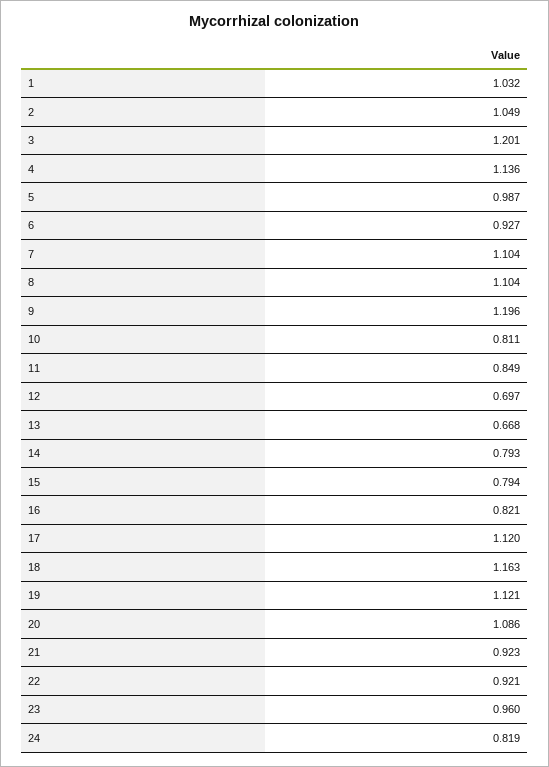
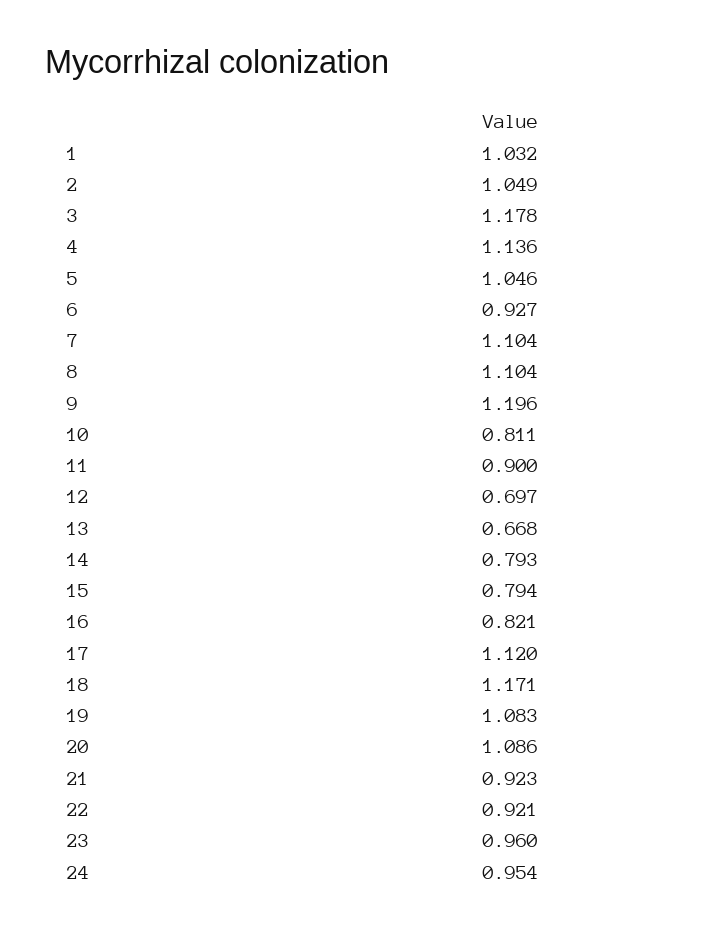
3: 1.201 -> 1.178
5: 0.987 -> 1.046
11: 0.849 -> 0.9
18: 1.163 -> 1.171
19: 1.121 -> 1.083
24: 0.819 -> 0.954

